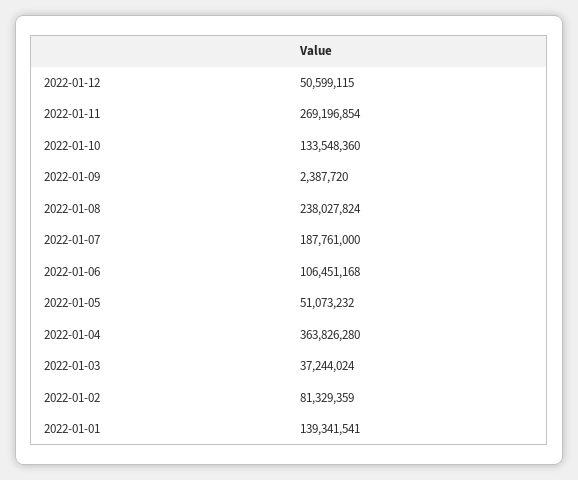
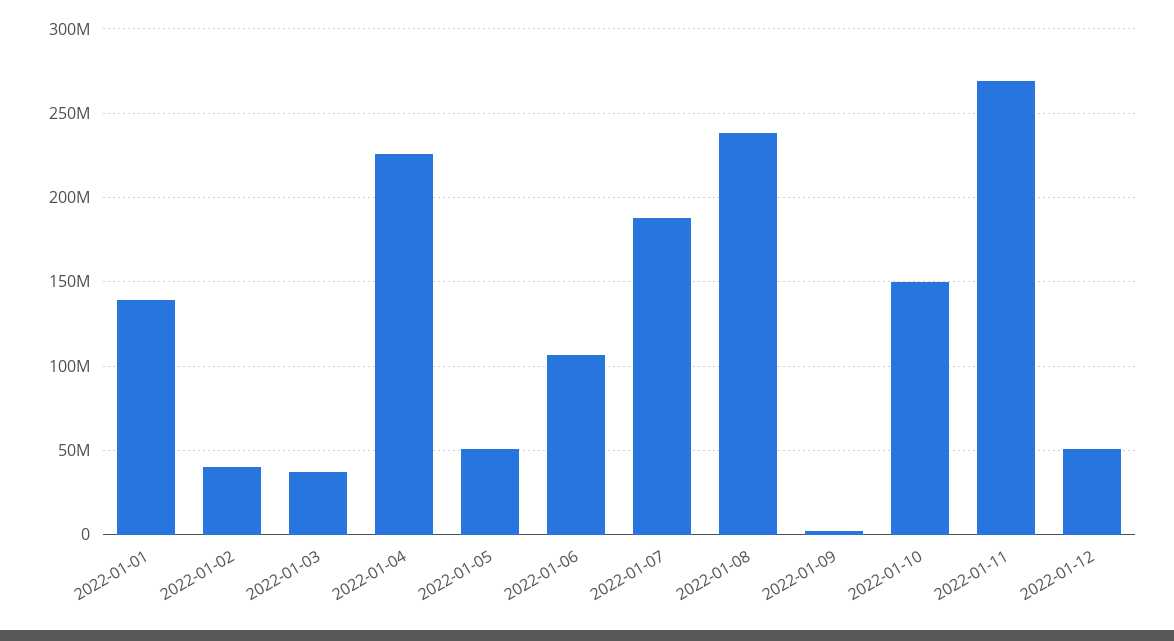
2022-01-10: 133548360 -> 150000000
2022-01-04: 363826280 -> 225000000
2022-01-02: 81329359 -> 40000000

